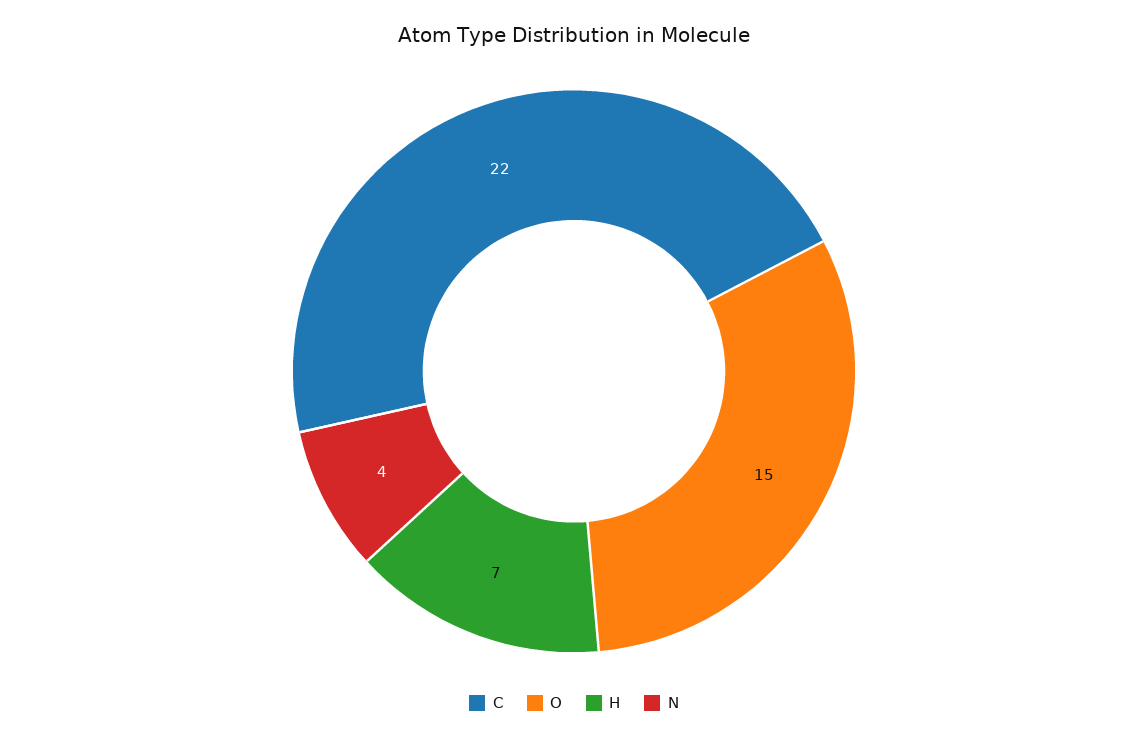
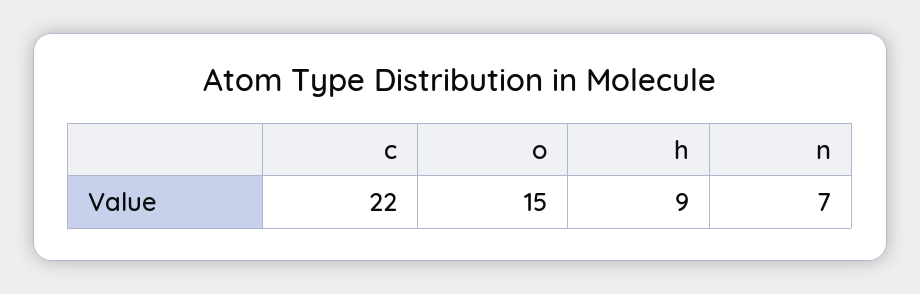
H: 7 -> 9
N: 4 -> 7

